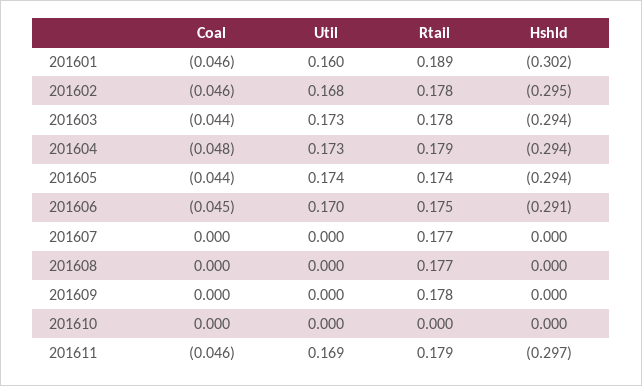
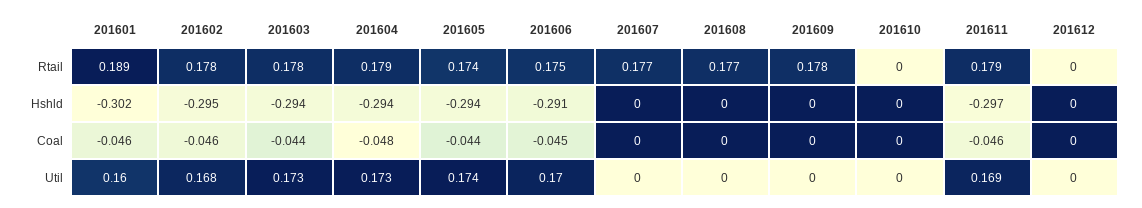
Rtail, 201612: none -> 0
Hshld, 201612: none -> 0
Coal, 201612: none -> 0
Util, 201612: none -> 0

